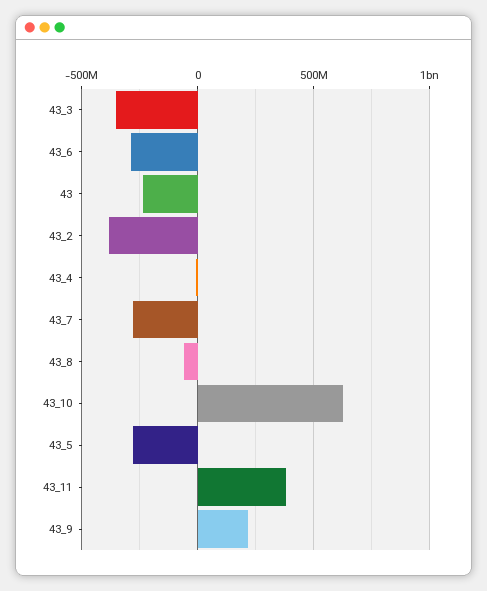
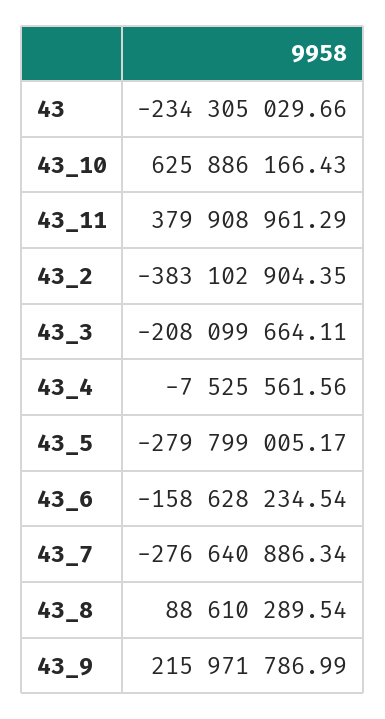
43_3: -350000000 -> -208099664.11
43_6: -300000000 -> -158628234.54
43_8: -50000000 -> 88610289.54

